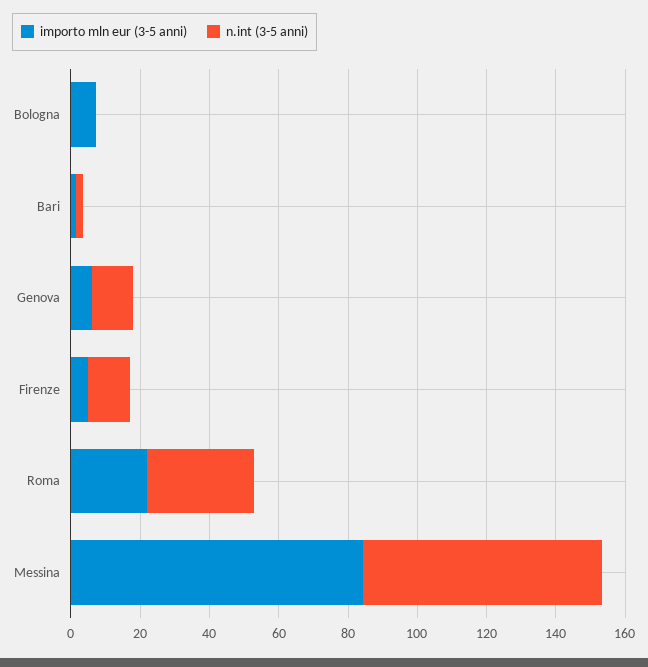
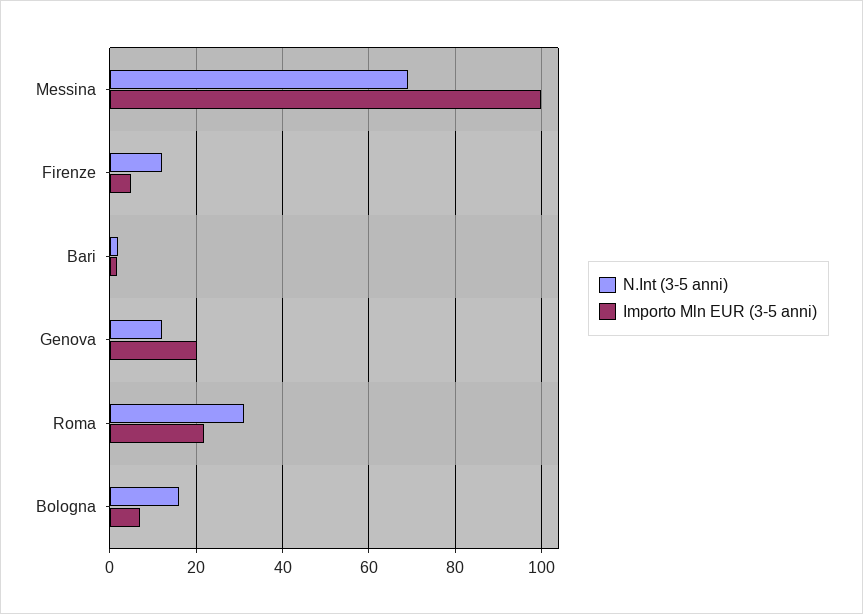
n.int (3-5 anni), Bologna: 0 -> 16
importo mln eur (3-5 anni), Genova: 5 -> 20
importo mln eur (3-5 anni), Messina: 85 -> 100

